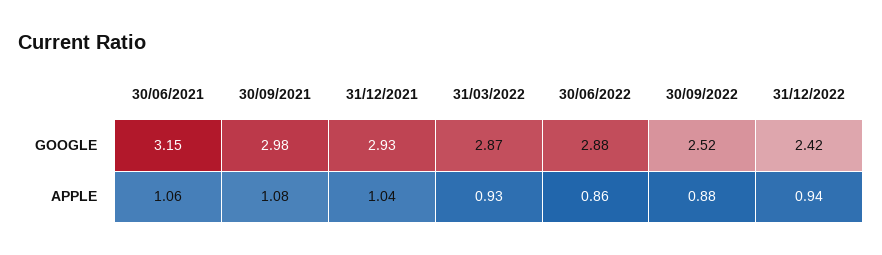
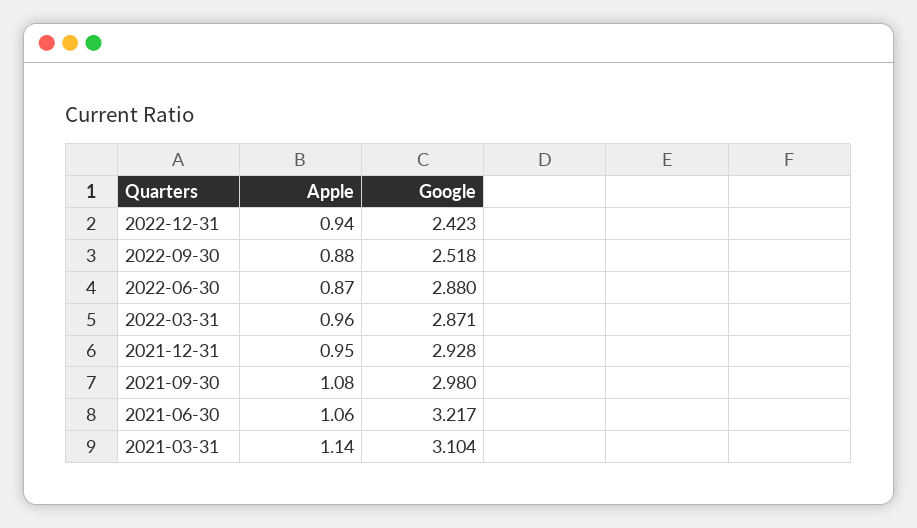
30/06/2021, GOOGLE: 3.15 -> 3.217
31/12/2021, APPLE: 1.04 -> 0.95
31/03/2022, APPLE: 0.93 -> 0.96
30/06/2022, APPLE: 0.86 -> 0.87
2021-03-31, APPLE: none -> 1.14
2021-03-31, GOOGLE: none -> 3.104

